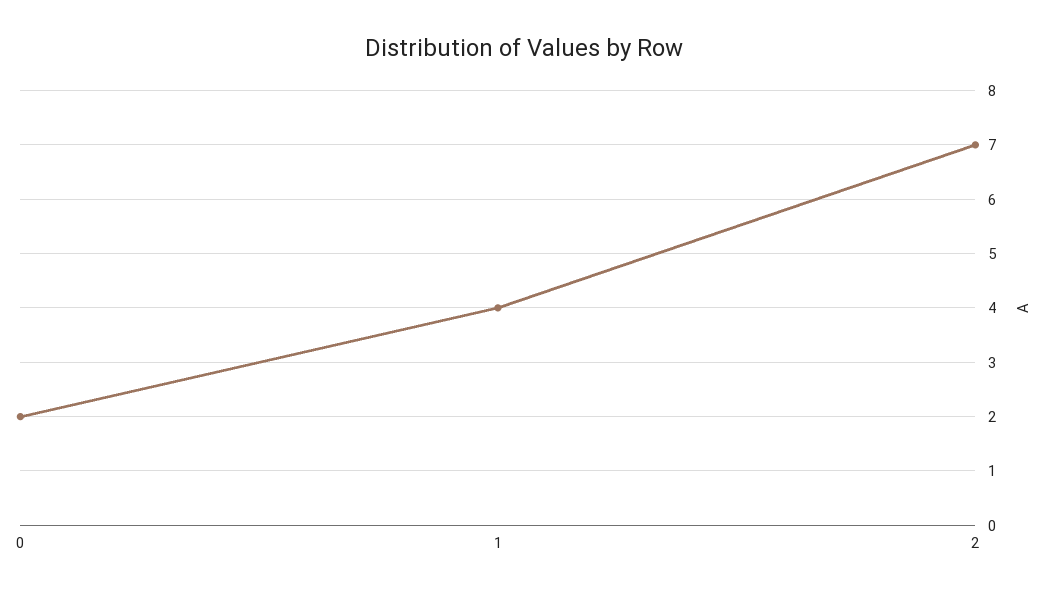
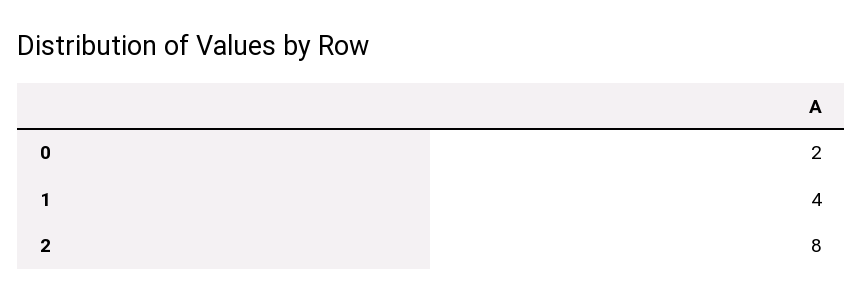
2: 7 -> 8

